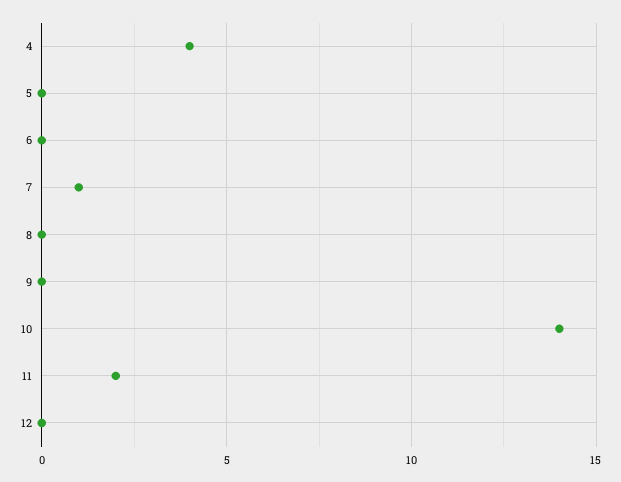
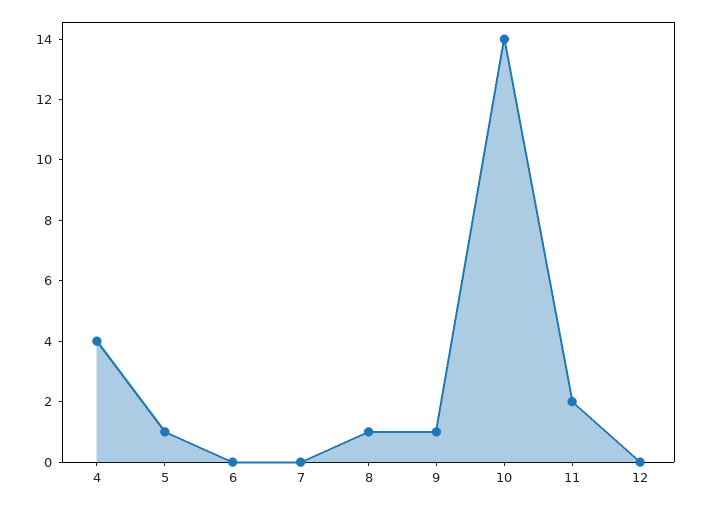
5: 0 -> 1
7: 1 -> 0
8: 0 -> 1
9: 0 -> 1

